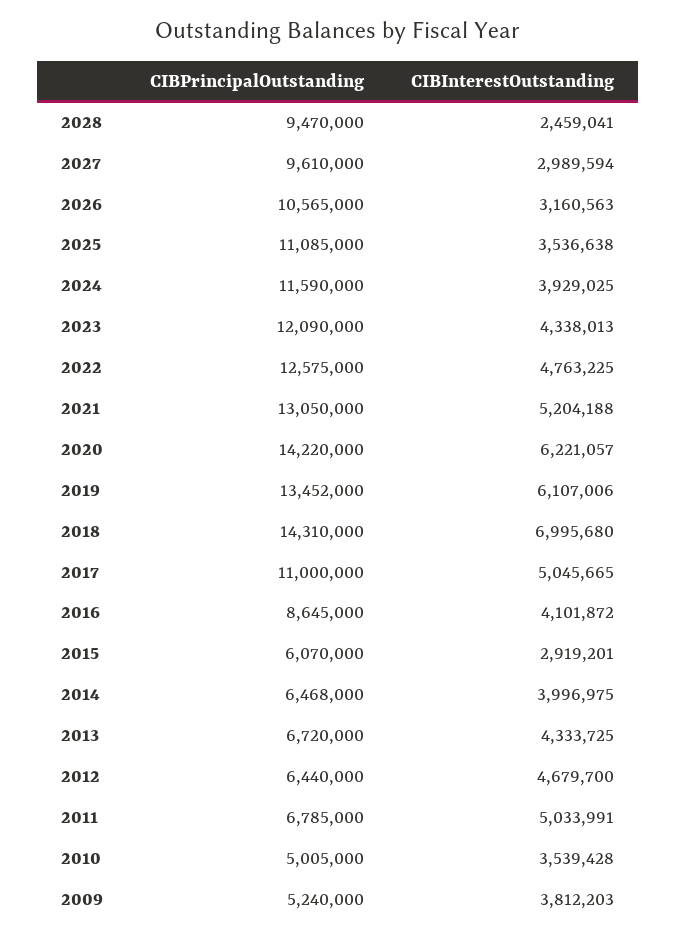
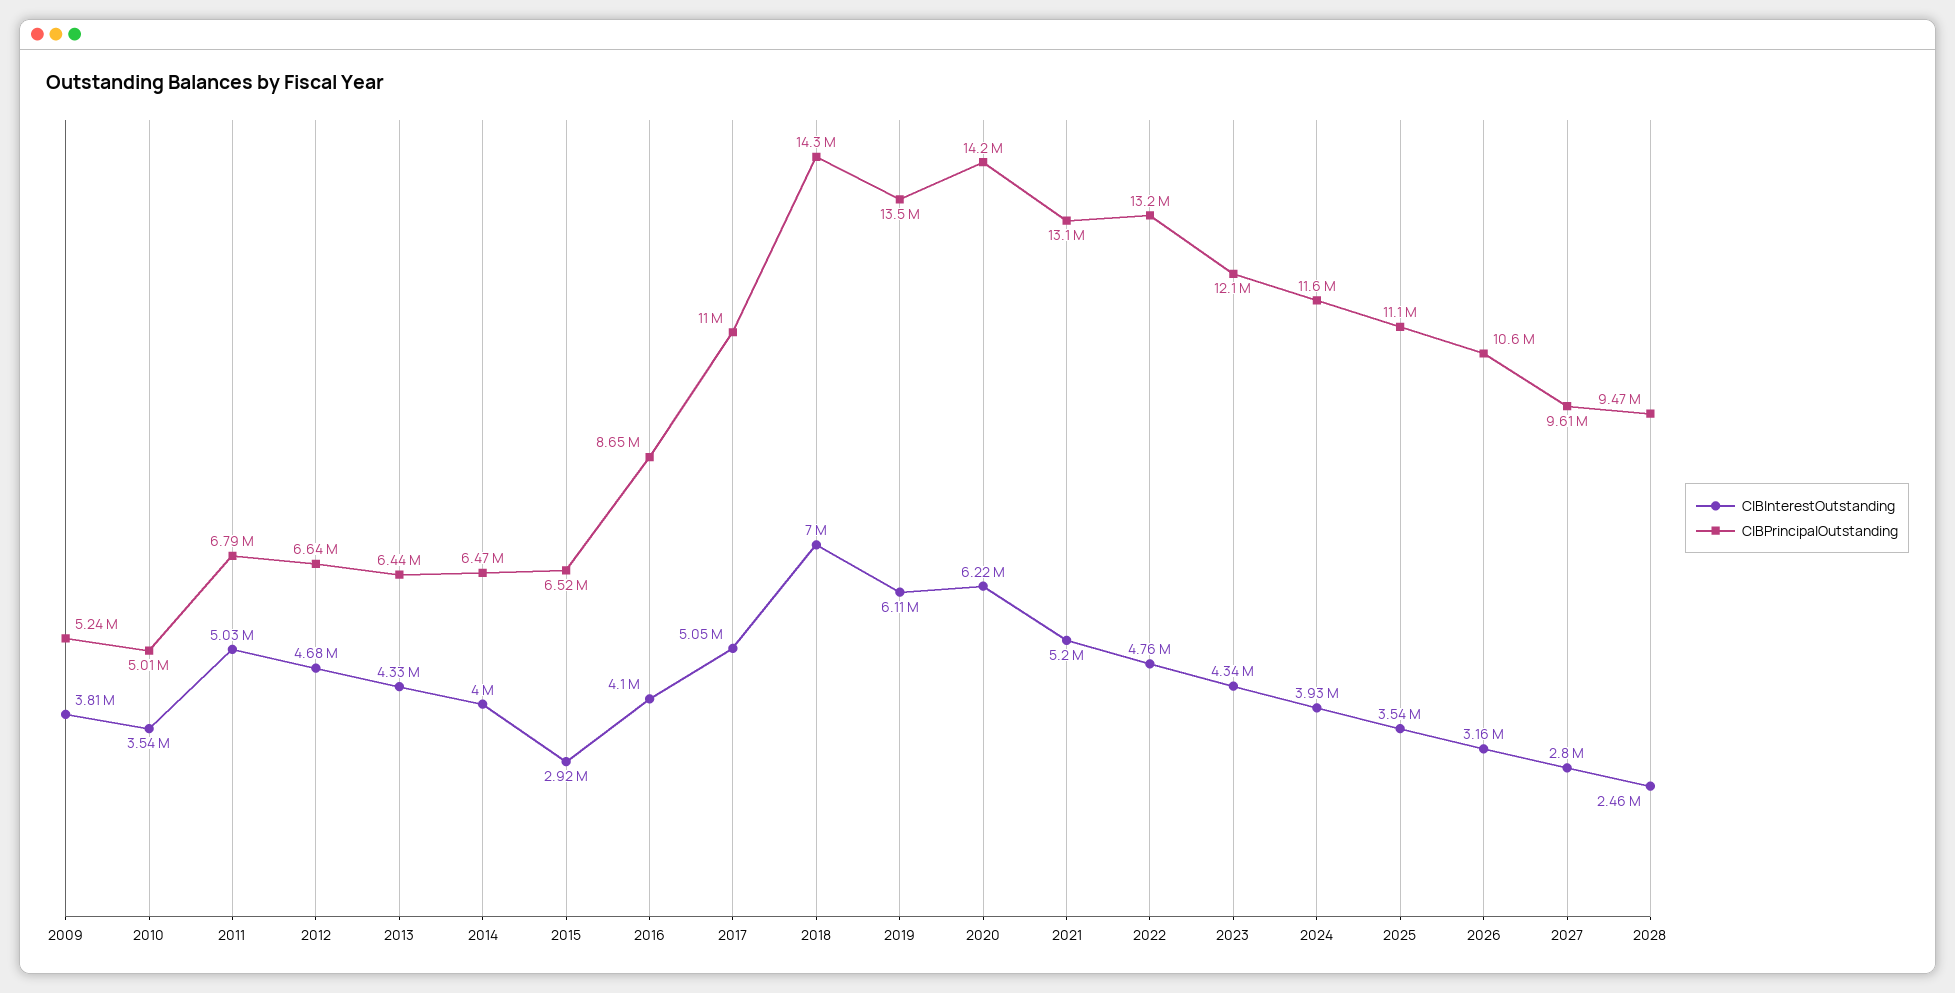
CIBInterestOutstanding, 2027: 2989594 -> 2800000
CIBPrincipalOutstanding, 2022: 12575000 -> 13200000
CIBPrincipalOutstanding, 2015: 6070000 -> 6520000
CIBPrincipalOutstanding, 2013: 6720000 -> 6440000
CIBPrincipalOutstanding, 2012: 6440000 -> 6640000

